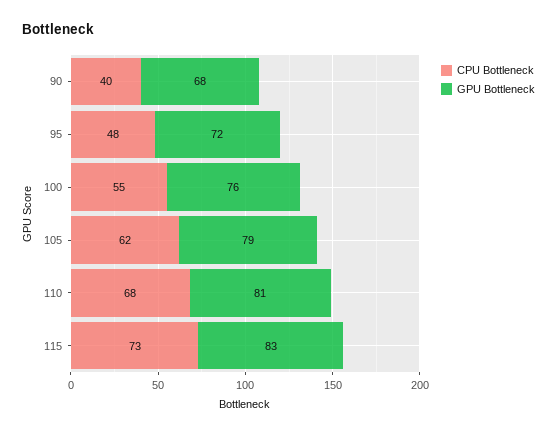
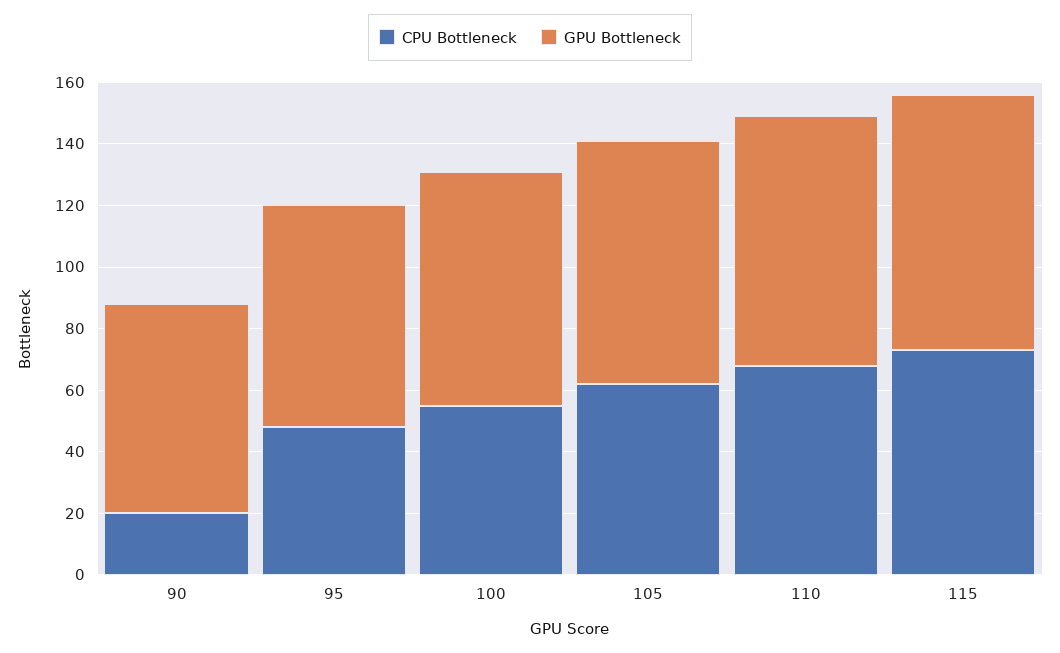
CPU Bottleneck, 90: 40 -> 20

